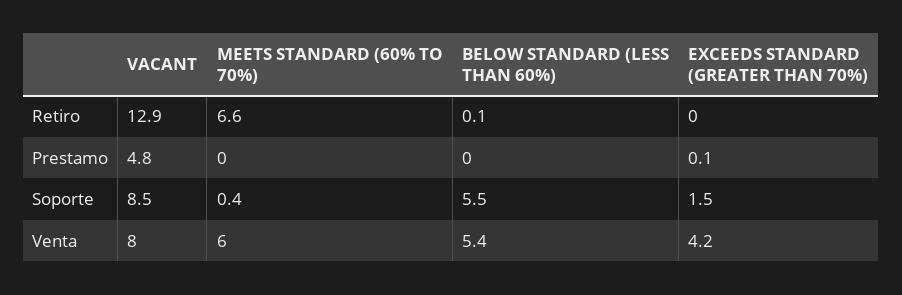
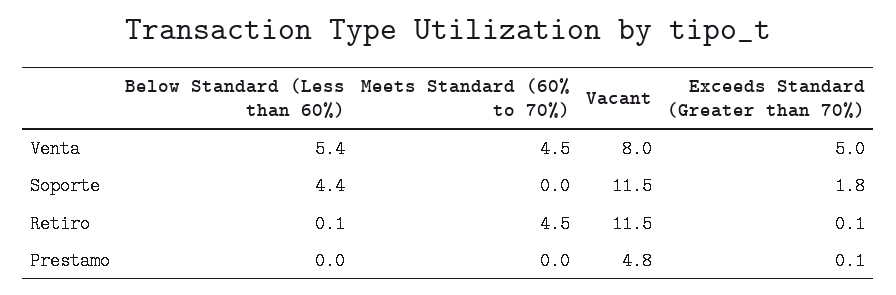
VACANT, Retiro: 12.9 -> 11.5
MEETS STANDARD (60% TO 70%), Retiro: 6.6 -> 4.5
EXCEEDS STANDARD (GREATER THAN 70%), Retiro: 0 -> 0.1
VACANT, Soporte: 8.5 -> 11.5
MEETS STANDARD (60% TO 70%), Soporte: 0.4 -> 0
BELOW STANDARD (LESS THAN 60%), Soporte: 5.5 -> 4.4
EXCEEDS STANDARD (GREATER THAN 70%), Soporte: 1.5 -> 1.8
MEETS STANDARD (60% TO 70%), Venta: 6 -> 4.5
EXCEEDS STANDARD (GREATER THAN 70%), Venta: 4.2 -> 5

